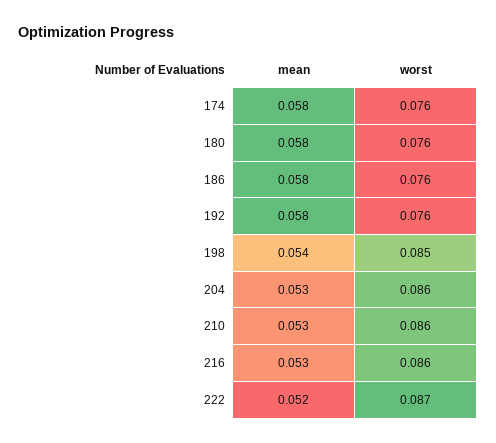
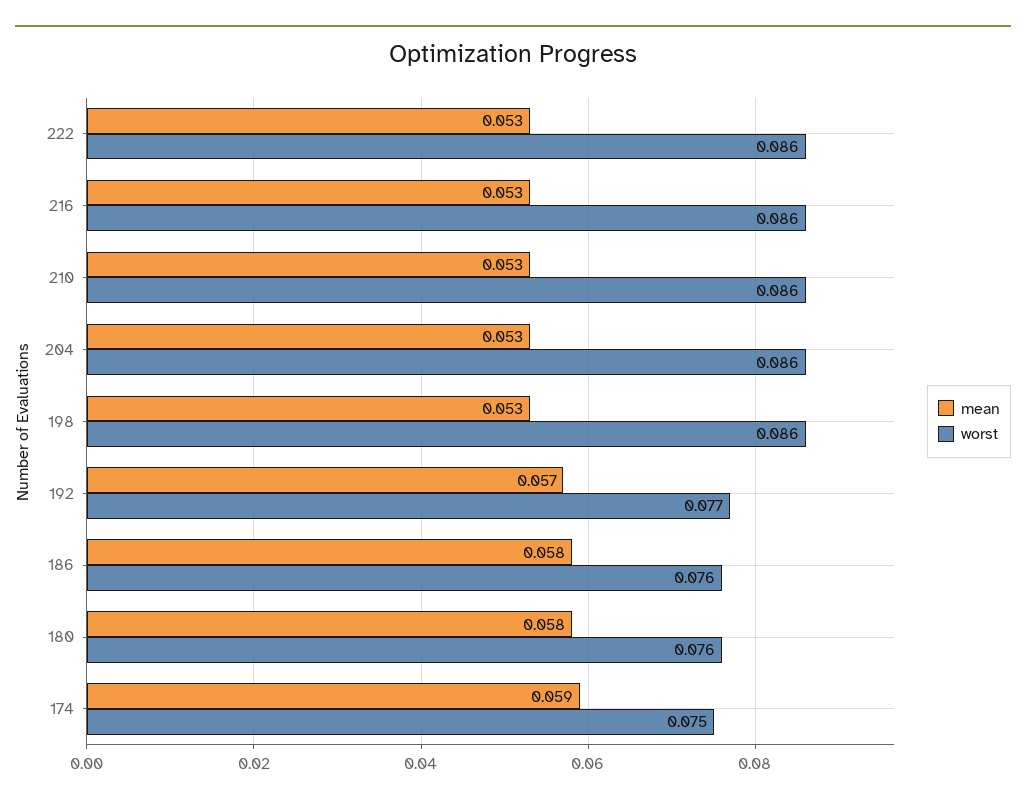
mean, 174: 0.058 -> 0.059
worst, 174: 0.076 -> 0.075
mean, 192: 0.058 -> 0.057
worst, 192: 0.076 -> 0.077
mean, 198: 0.054 -> 0.053
worst, 198: 0.085 -> 0.086
mean, 222: 0.052 -> 0.053
worst, 222: 0.087 -> 0.086

